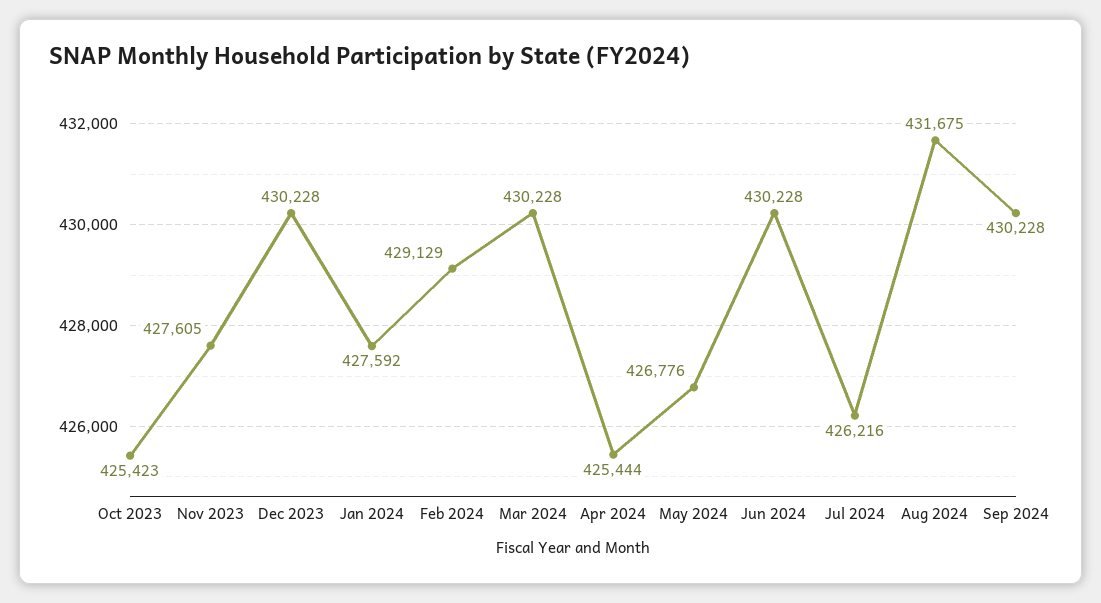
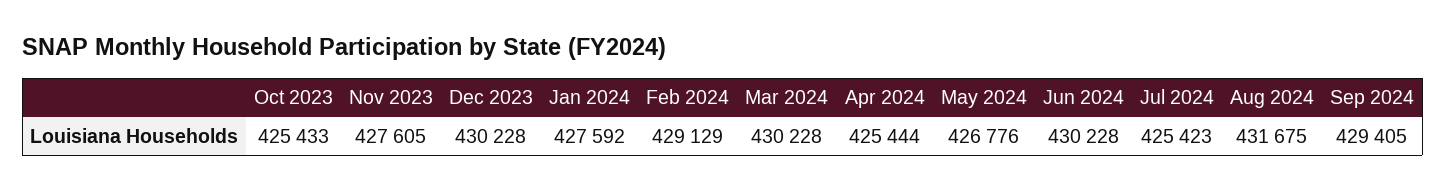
Oct 2023: 425423 -> 425433
Jul 2024: 426216 -> 425423
Sep 2024: 430228 -> 429405

